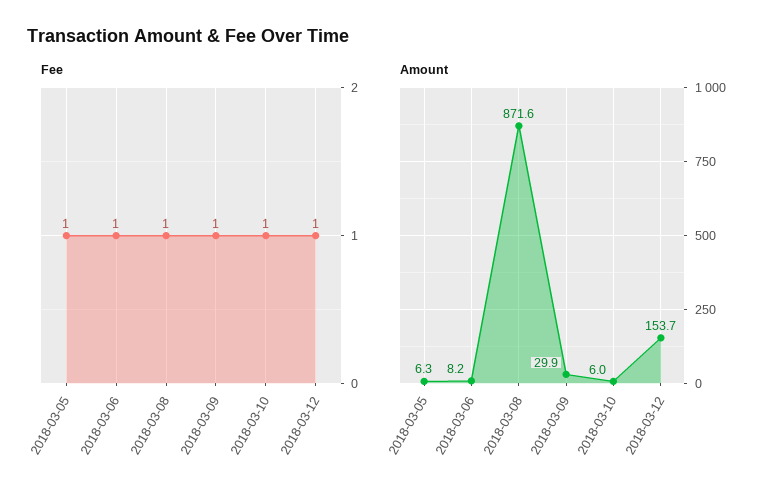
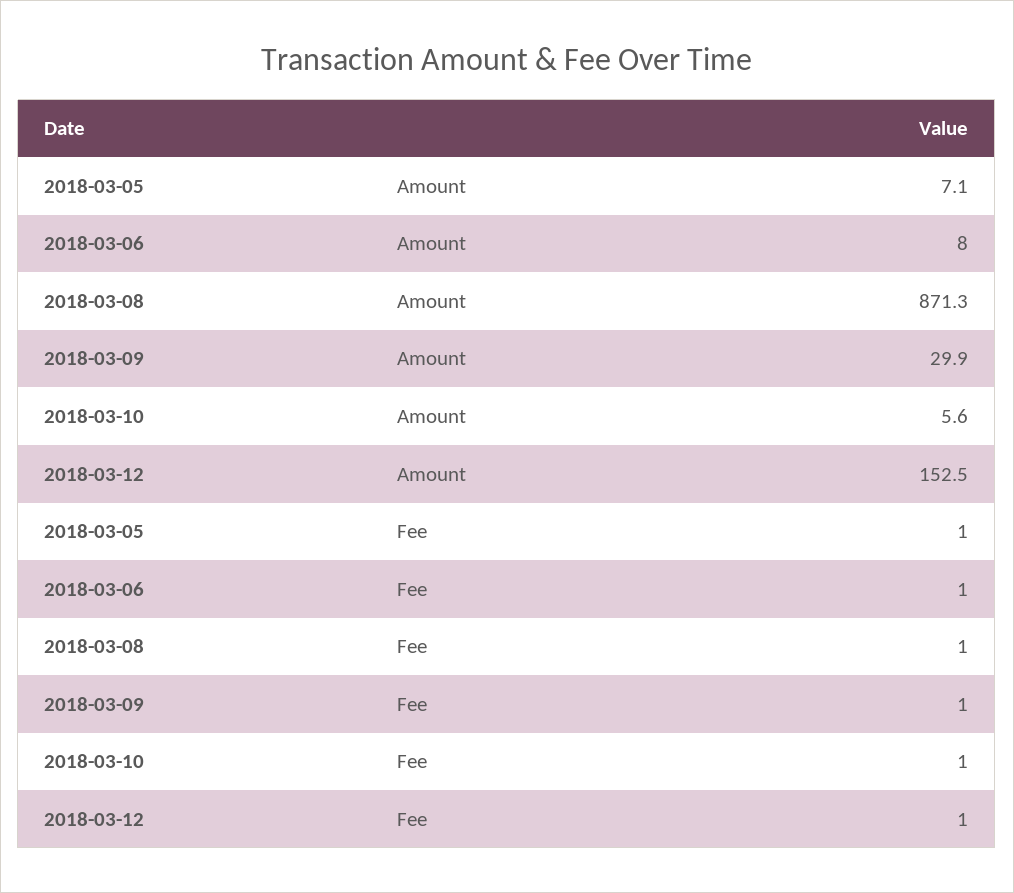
Amount, 2018-03-05: 6.3 -> 7.1
Amount, 2018-03-06: 8.2 -> 8
Amount, 2018-03-08: 871.6 -> 871.3
Amount, 2018-03-10: 6 -> 5.6
Amount, 2018-03-12: 153.7 -> 152.5

